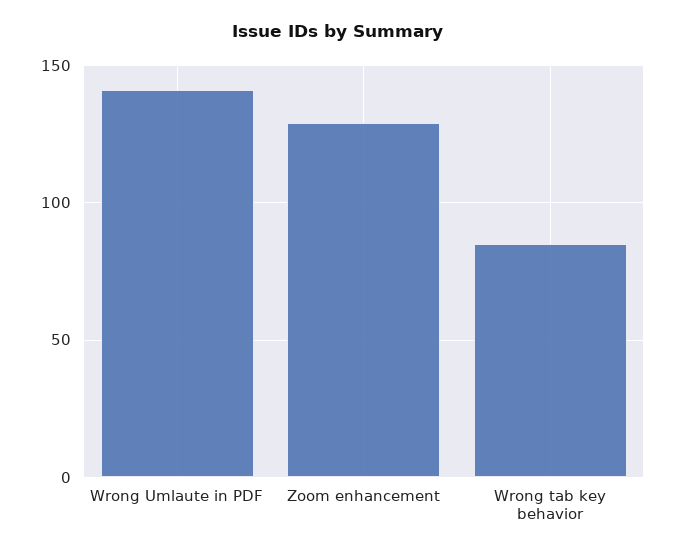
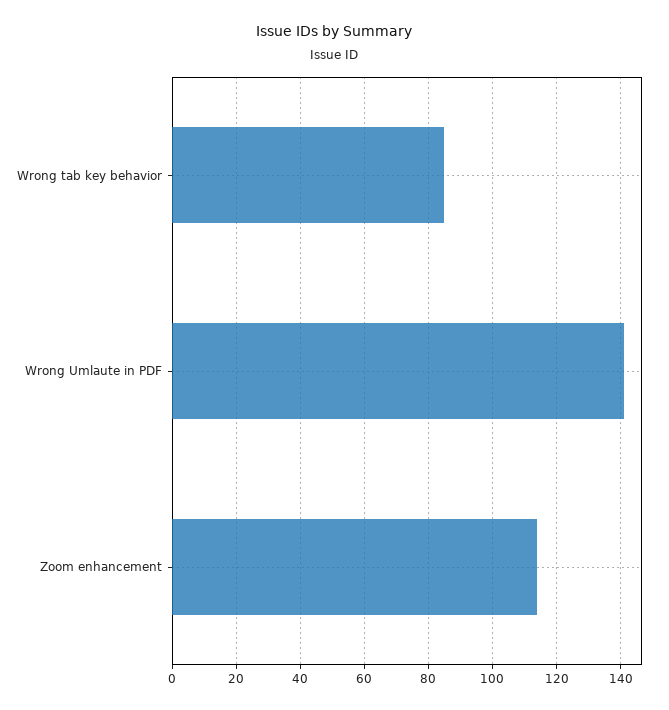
Zoom enhancement: 130 -> 115

